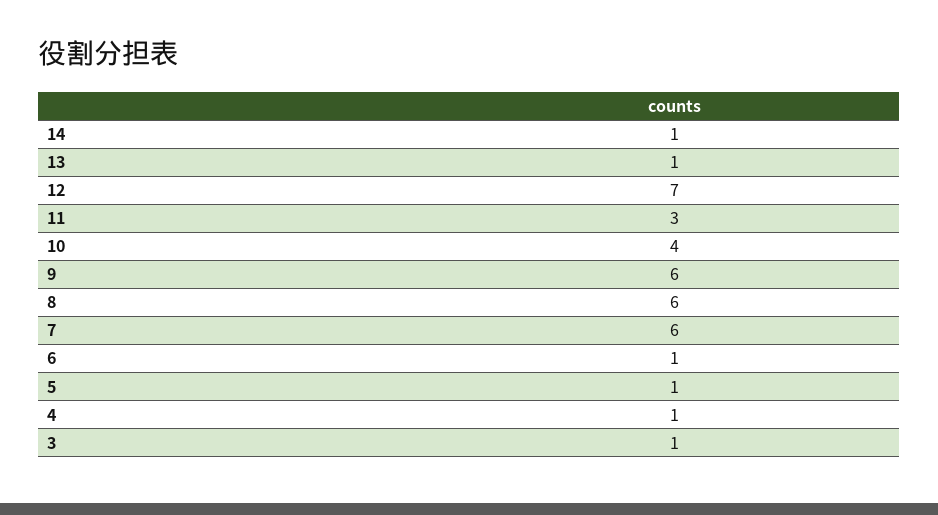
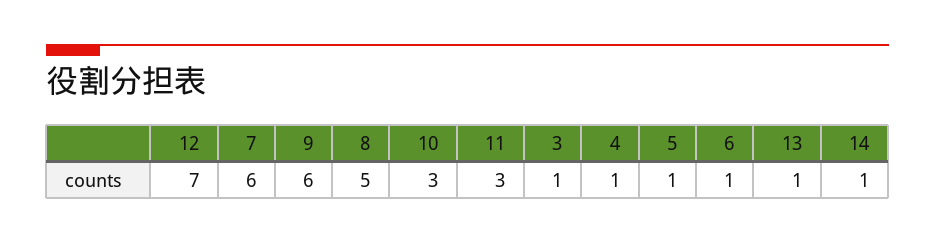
10: 4 -> 3
8: 6 -> 5

